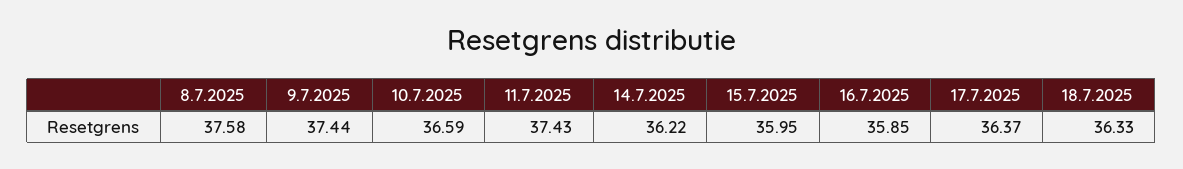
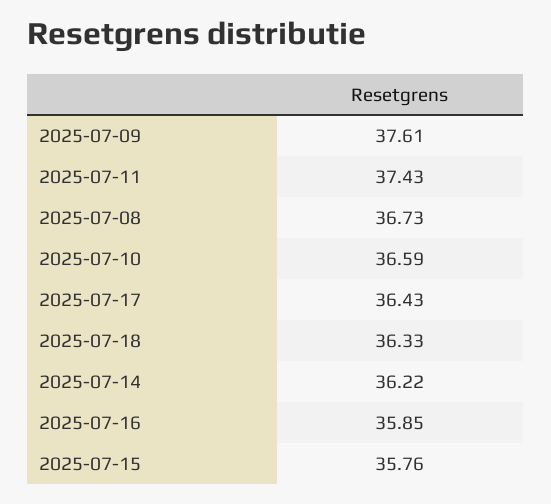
8.7.2025: 37.58 -> 36.73
9.7.2025: 37.44 -> 37.61
15.7.2025: 35.95 -> 35.76
17.7.2025: 36.37 -> 36.43

